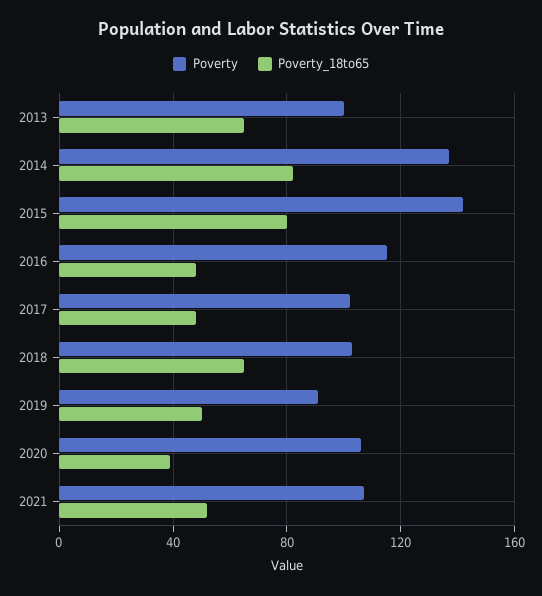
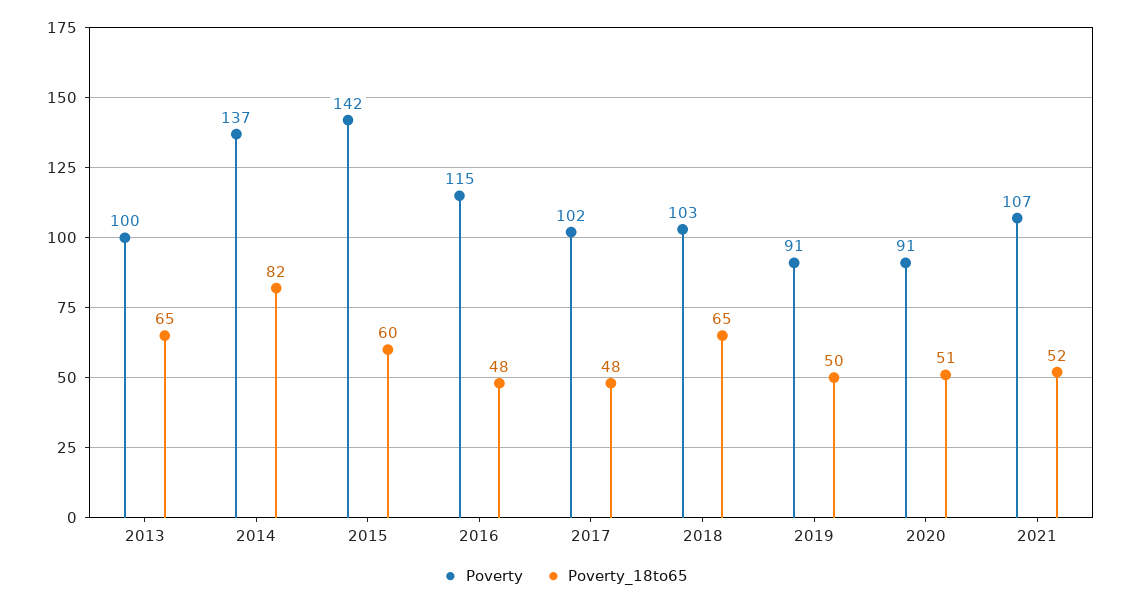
Poverty_18to65, 2015: 80 -> 60
Poverty, 2020: 105 -> 91
Poverty_18to65, 2020: 40 -> 51

